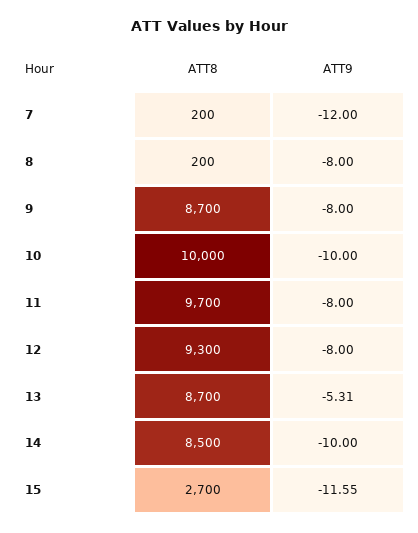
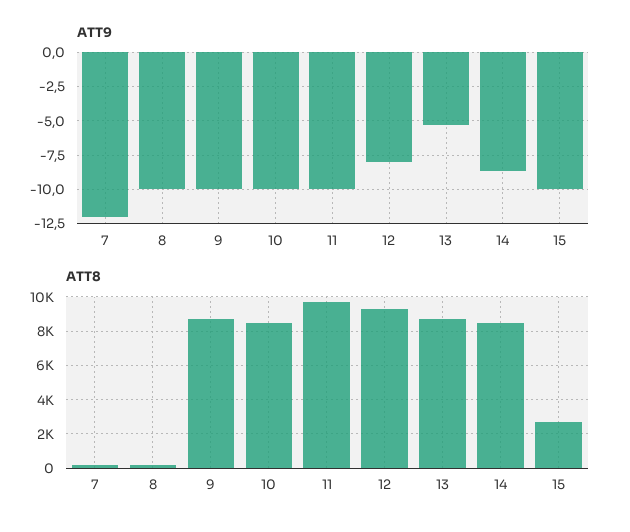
ATT9, 8: -8 -> -10
ATT9, 9: -8 -> -10
ATT8, 10: 10000 -> 8500
ATT9, 11: -8 -> -10
ATT9, 14: -10 -> -8.5
ATT9, 15: -11.55 -> -10

